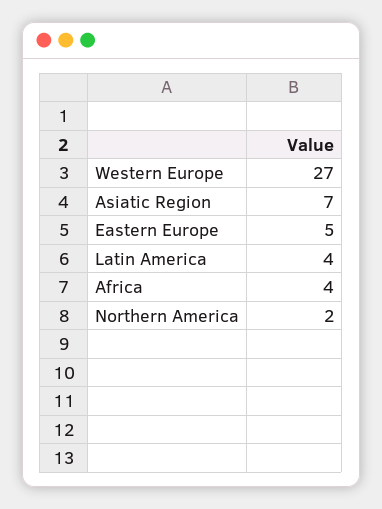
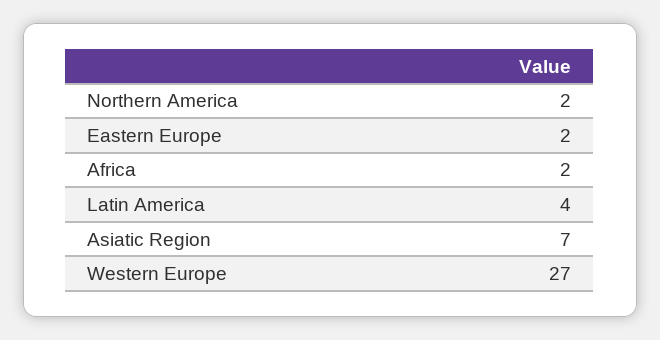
Eastern Europe: 5 -> 2
Africa: 4 -> 2

